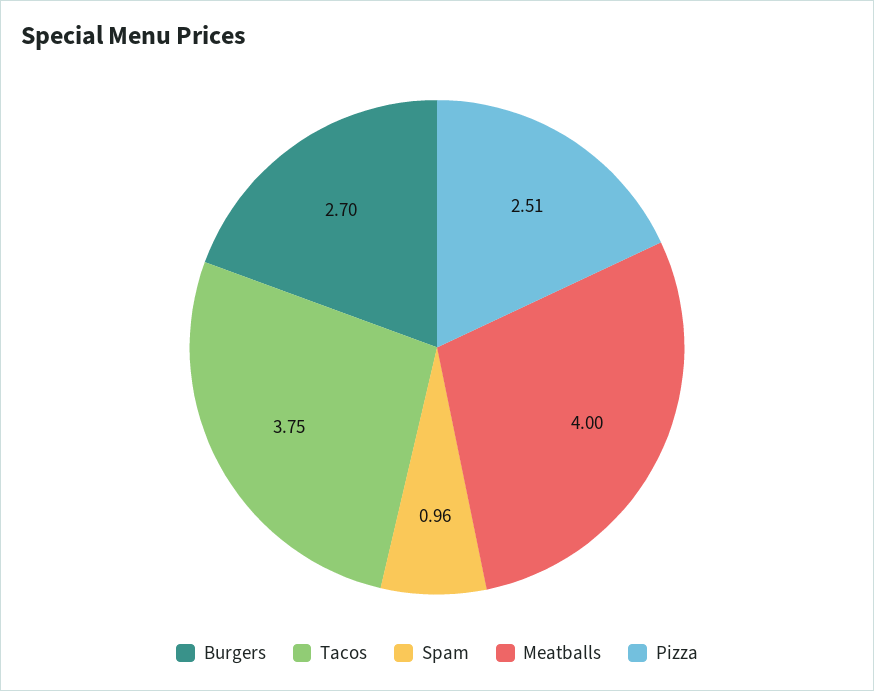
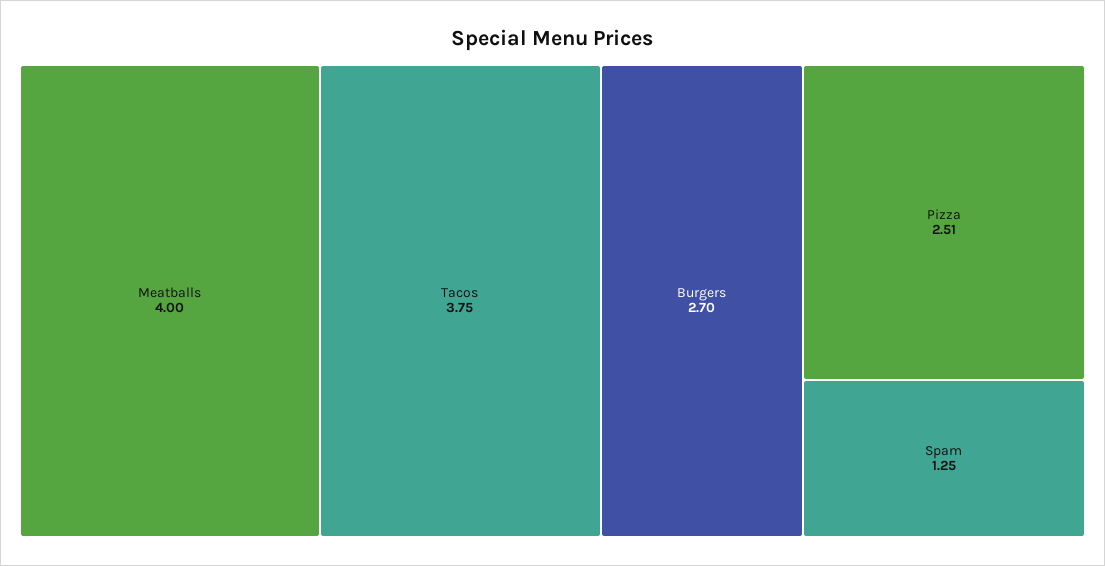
Spam: 0.96 -> 1.25

